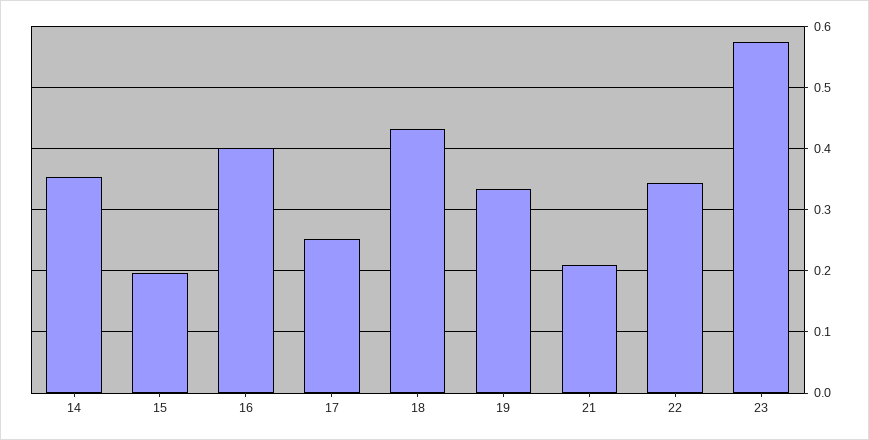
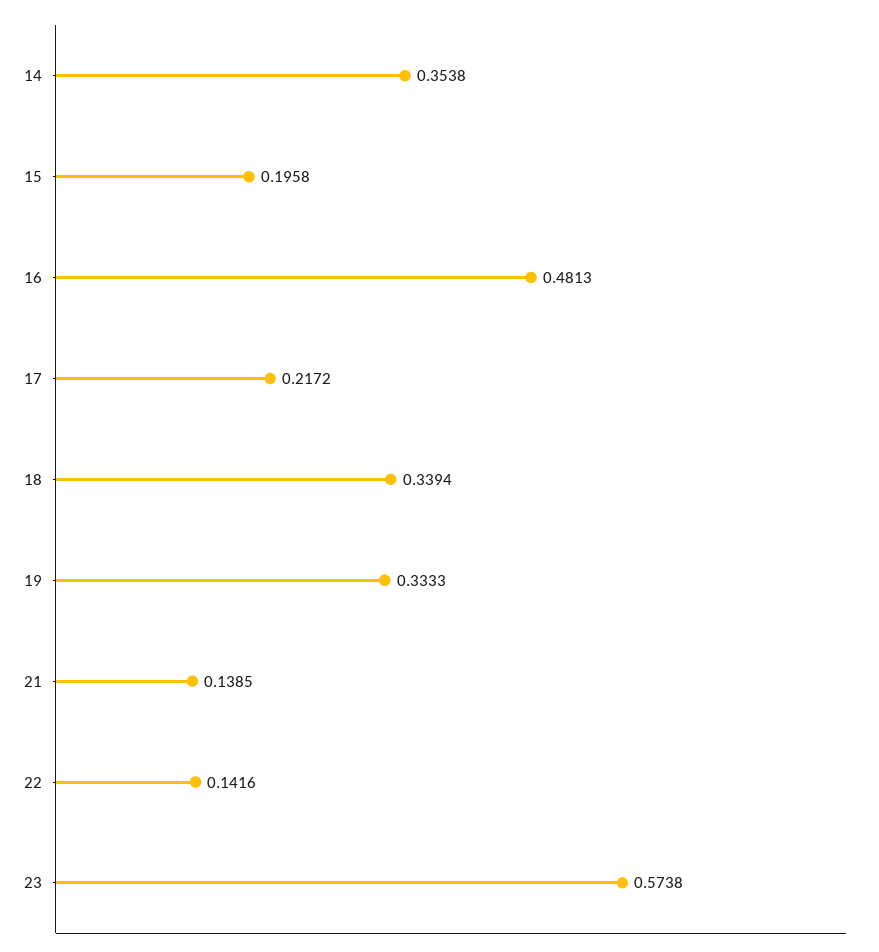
16: 0.4 -> 0.4813
17: 0.25 -> 0.2172
18: 0.43 -> 0.3394
21: 0.21 -> 0.1385
22: 0.34 -> 0.1416

